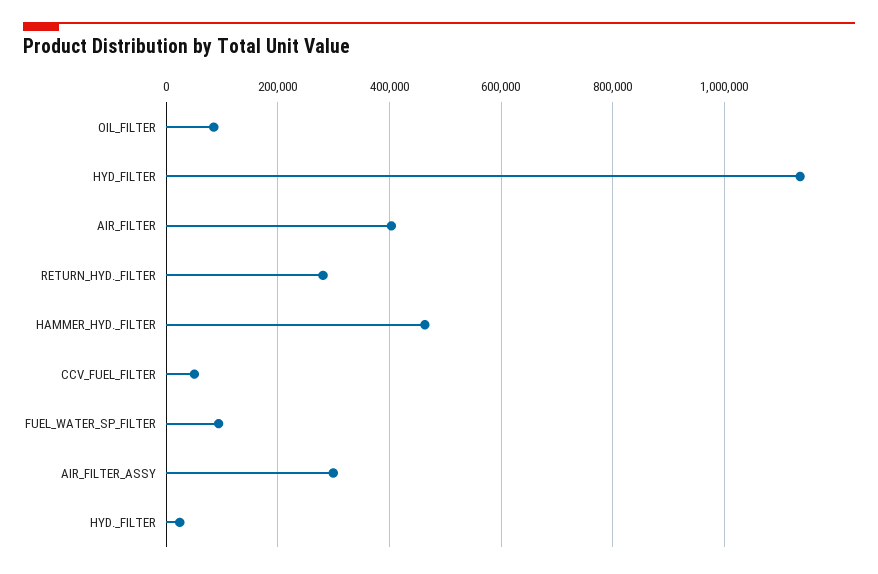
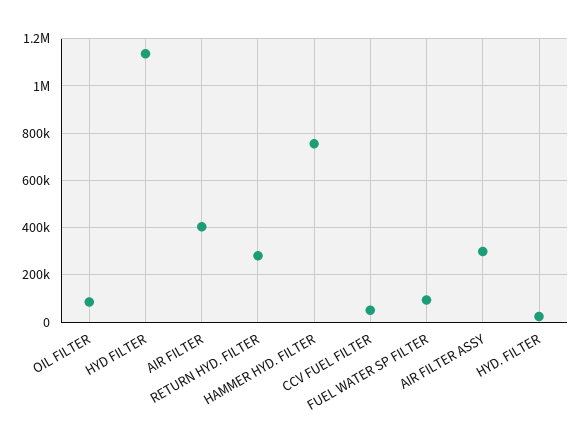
HAMMER_HYD._FILTER: 460000 -> 750000

